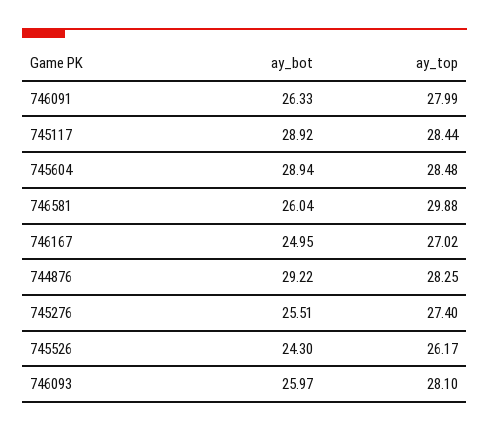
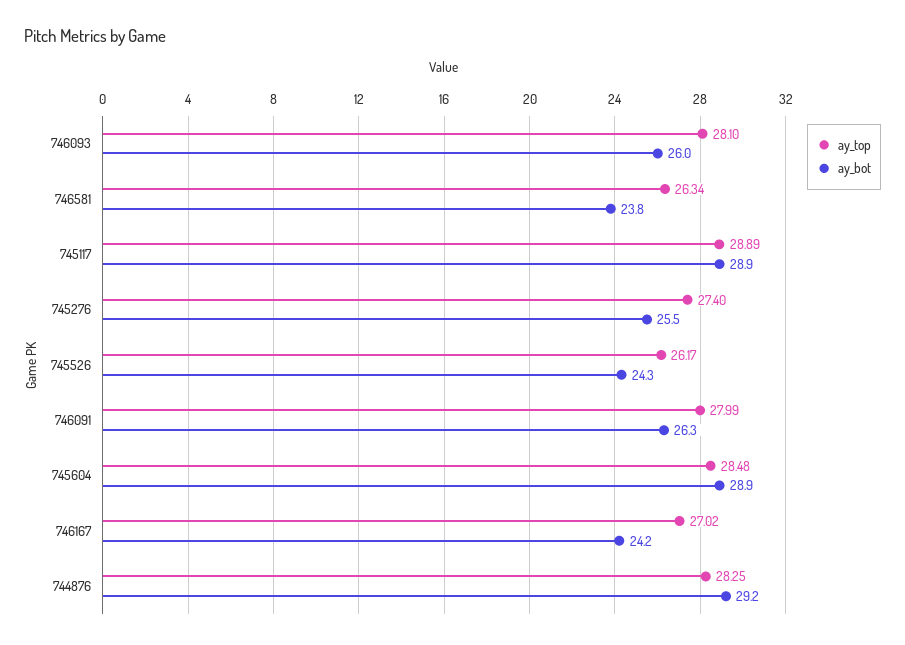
ay_top, 745117: 28.44 -> 28.89
ay_bot, 746581: 26.04 -> 23.8
ay_top, 746581: 29.88 -> 26.34
ay_bot, 746167: 24.95 -> 24.2

